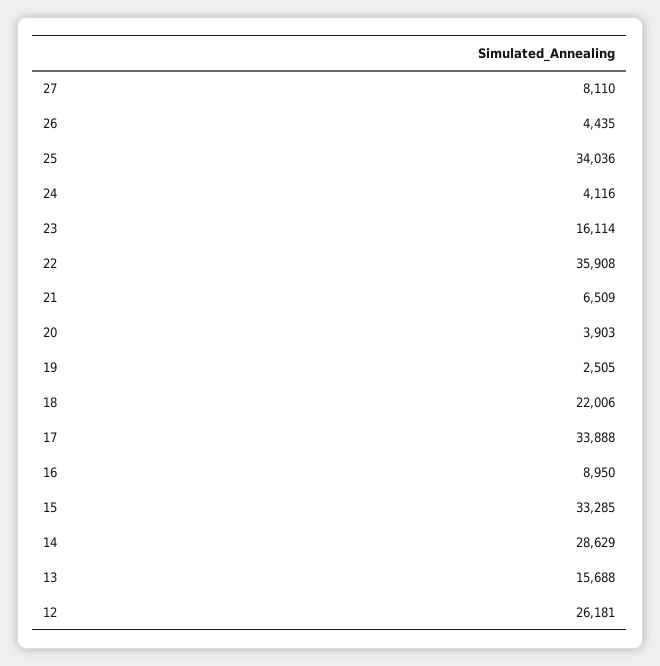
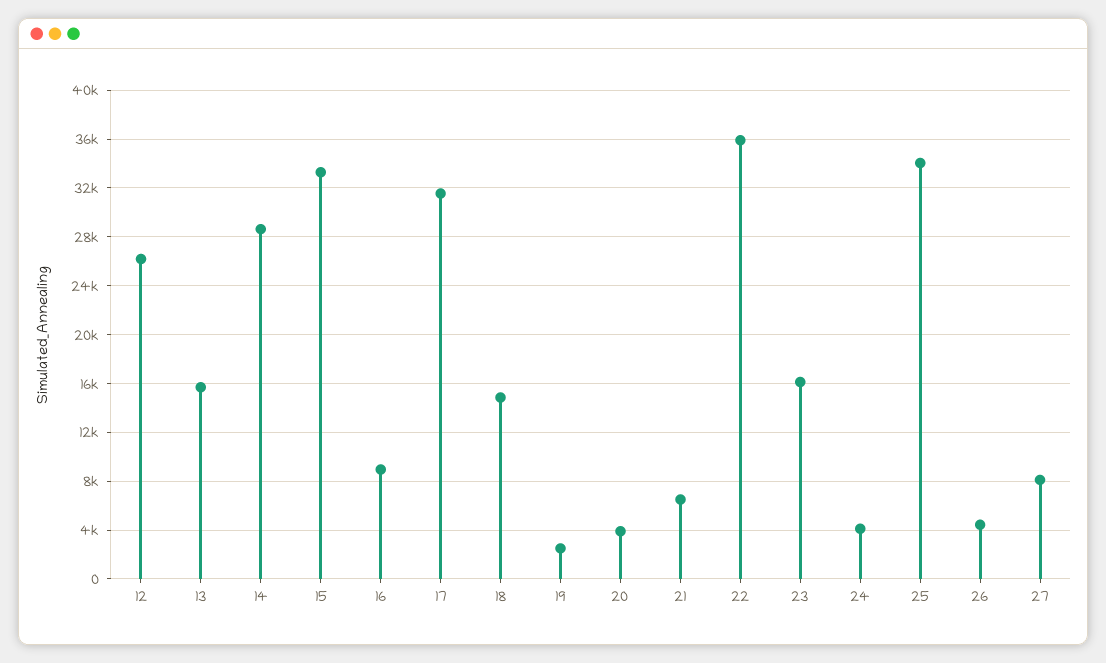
18: 22006 -> 15000
17: 33888 -> 31500

